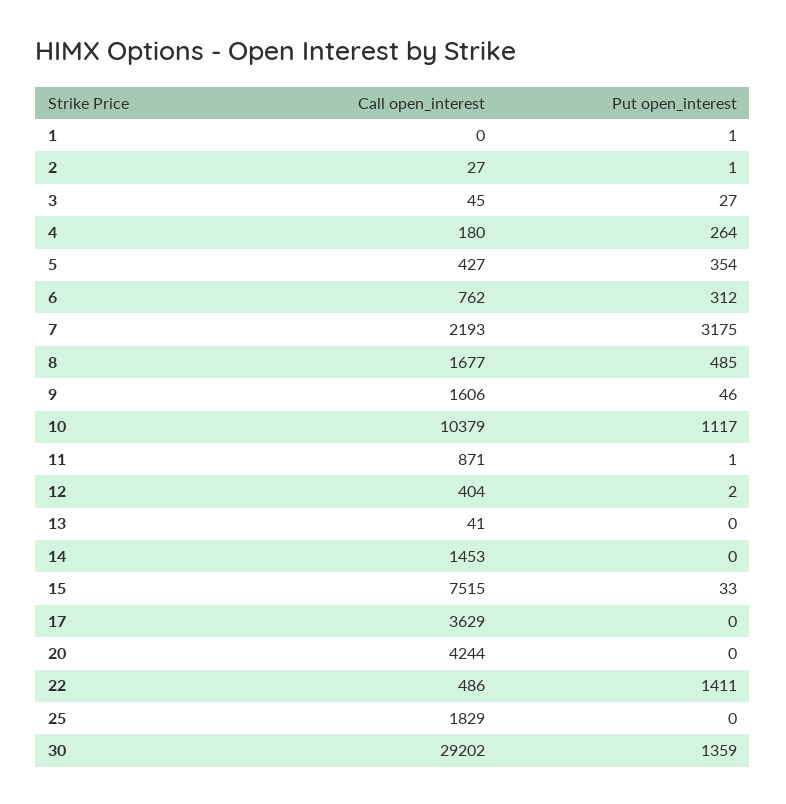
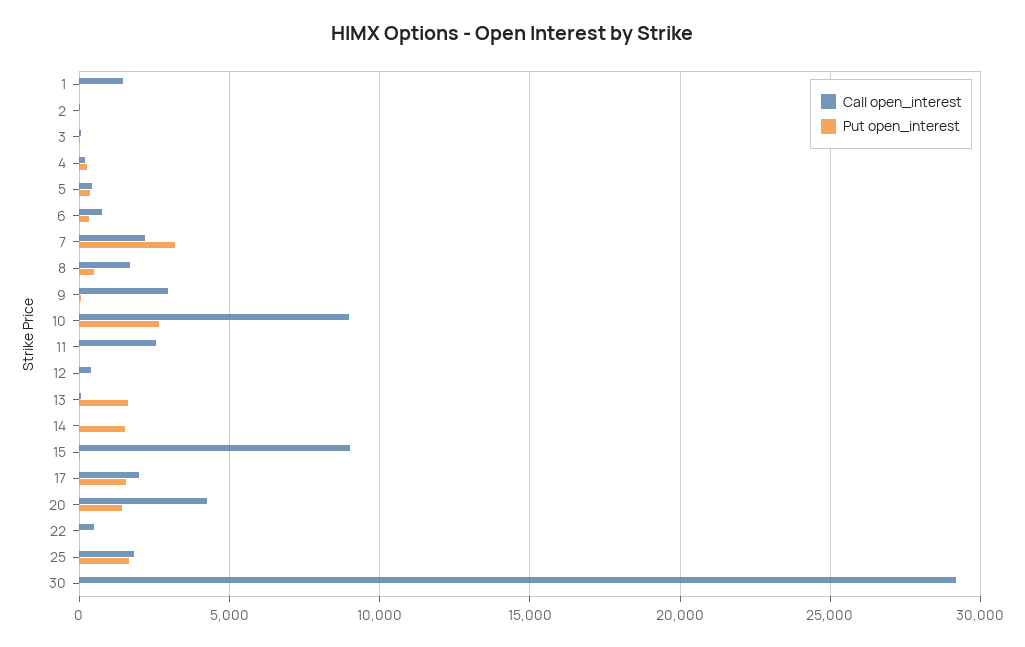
Call open_interest, 1: 0 -> 1500
Call open_interest, 9: 1606 -> 3000
Call open_interest, 10: 10379 -> 9000
Put open_interest, 10: 1117 -> 2500
Call open_interest, 11: 871 -> 2500
Put open_interest, 13: 0 -> 1500
Call open_interest, 14: 1453 -> 0
Put open_interest, 14: 0 -> 1500
Call open_interest, 15: 7515 -> 9000
Call open_interest, 17: 3629 -> 2000
Put open_interest, 17: 0 -> 1500
Put open_interest, 20: 0 -> 1500
Put open_interest, 22: 1411 -> 0
Put open_interest, 25: 0 -> 1500
Put open_interest, 30: 1359 -> 0

